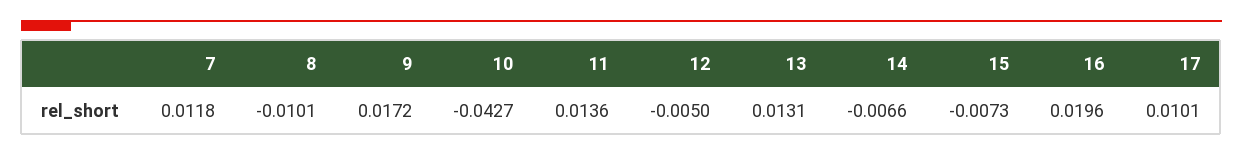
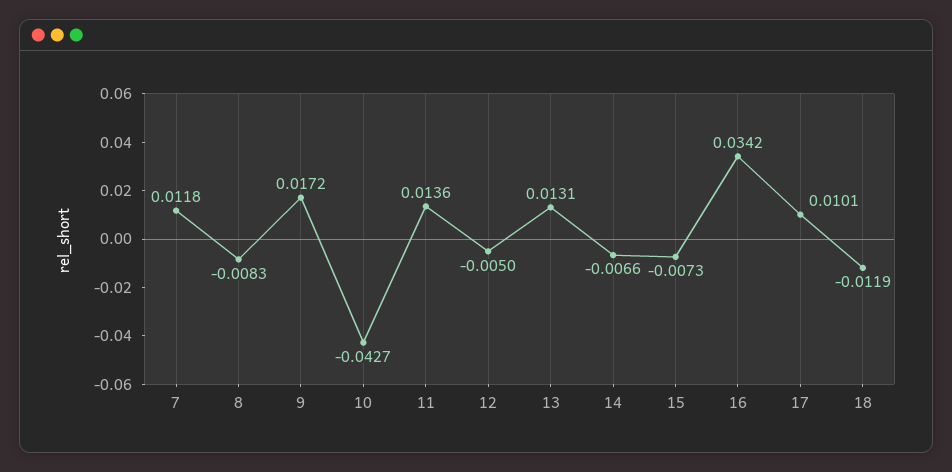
8: -0.0101 -> -0.0083
16: 0.0196 -> 0.0342
18: none -> -0.0119

